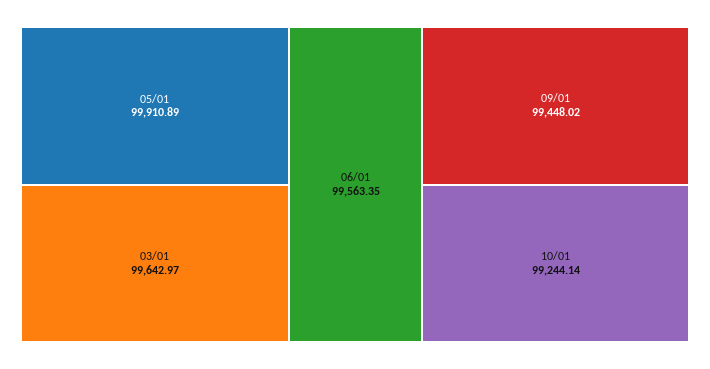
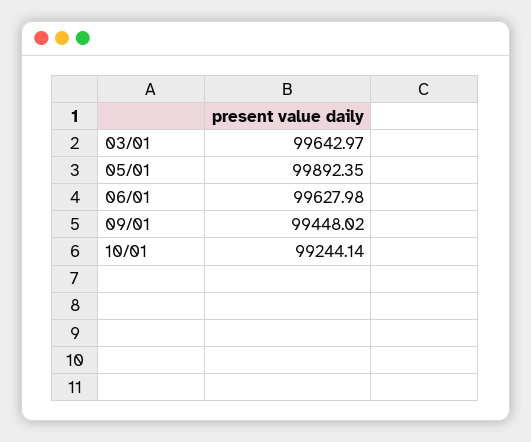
05/01: 99910.89 -> 99892.35
06/01: 99563.35 -> 99627.98

